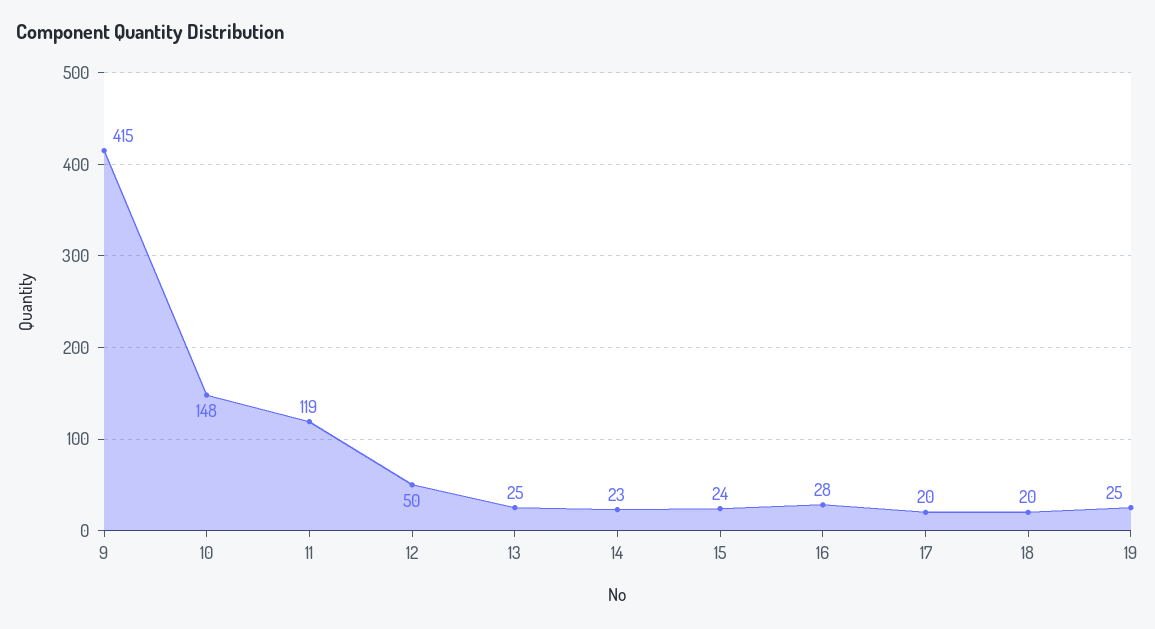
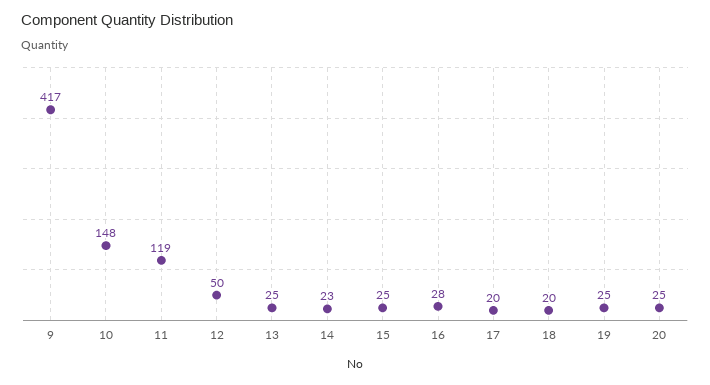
9: 415 -> 417
15: 24 -> 25
20: none -> 25

